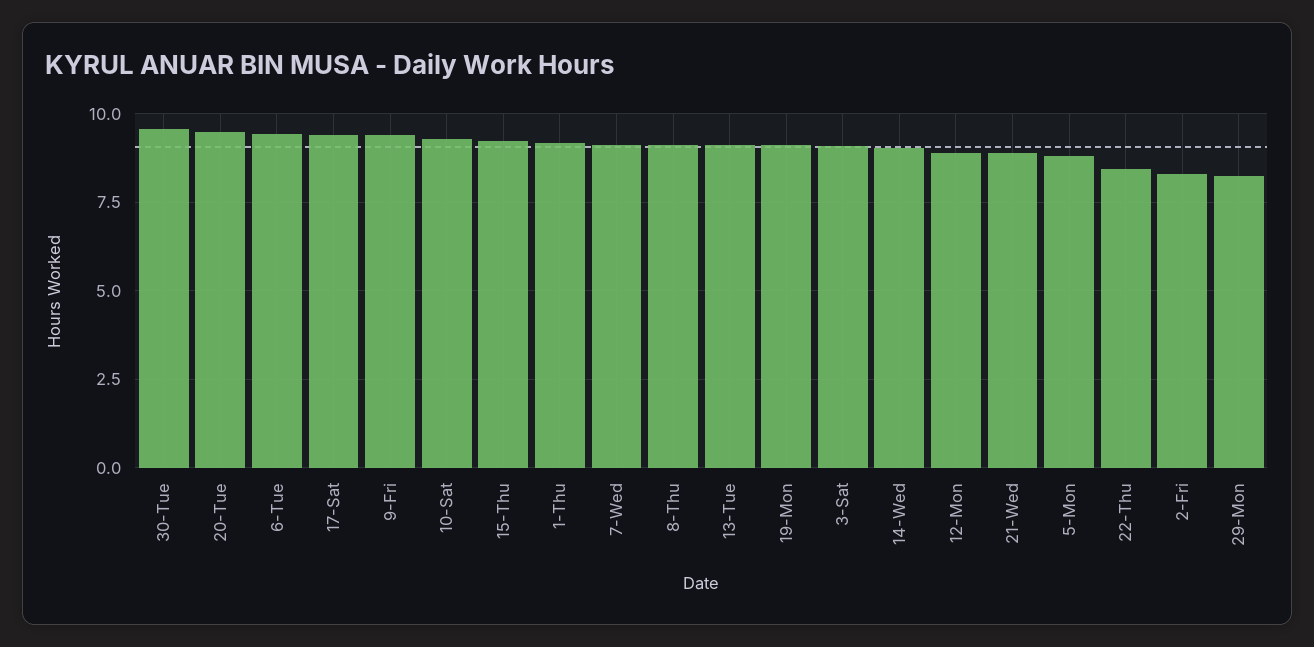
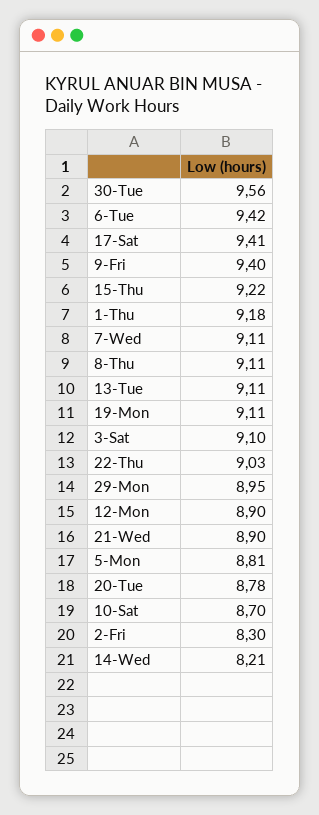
20-Tue: 9.5 -> 8.78
10-Sat: 9.25 -> 8.7
14-Wed: 9 -> 8.21
22-Thu: 8.5 -> 9.03
29-Mon: 8.25 -> 8.95

